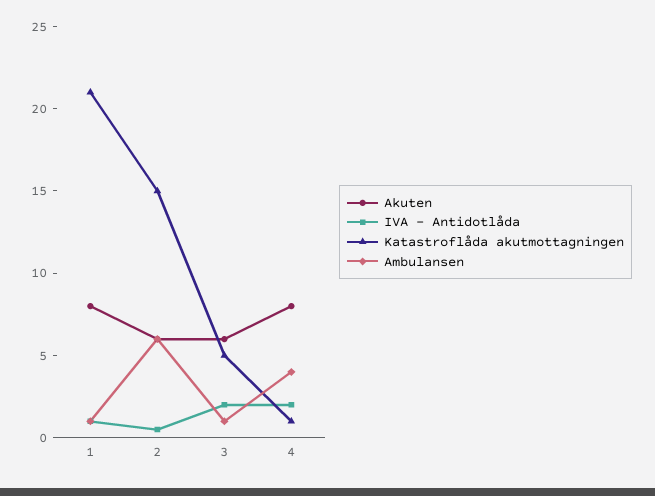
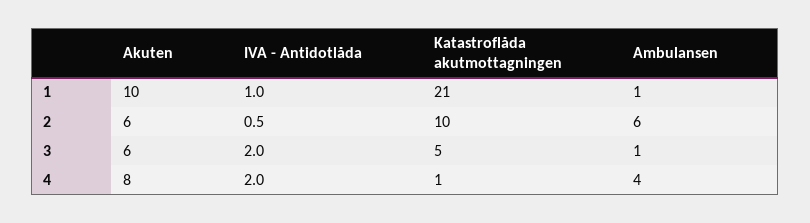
Akuten, 1: 8 -> 10
Katastroflåda akutmottagningen, 2: 15 -> 10

